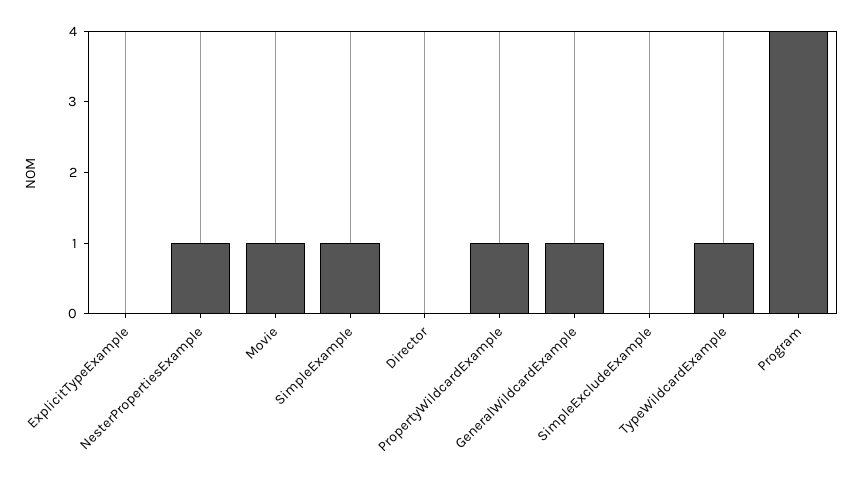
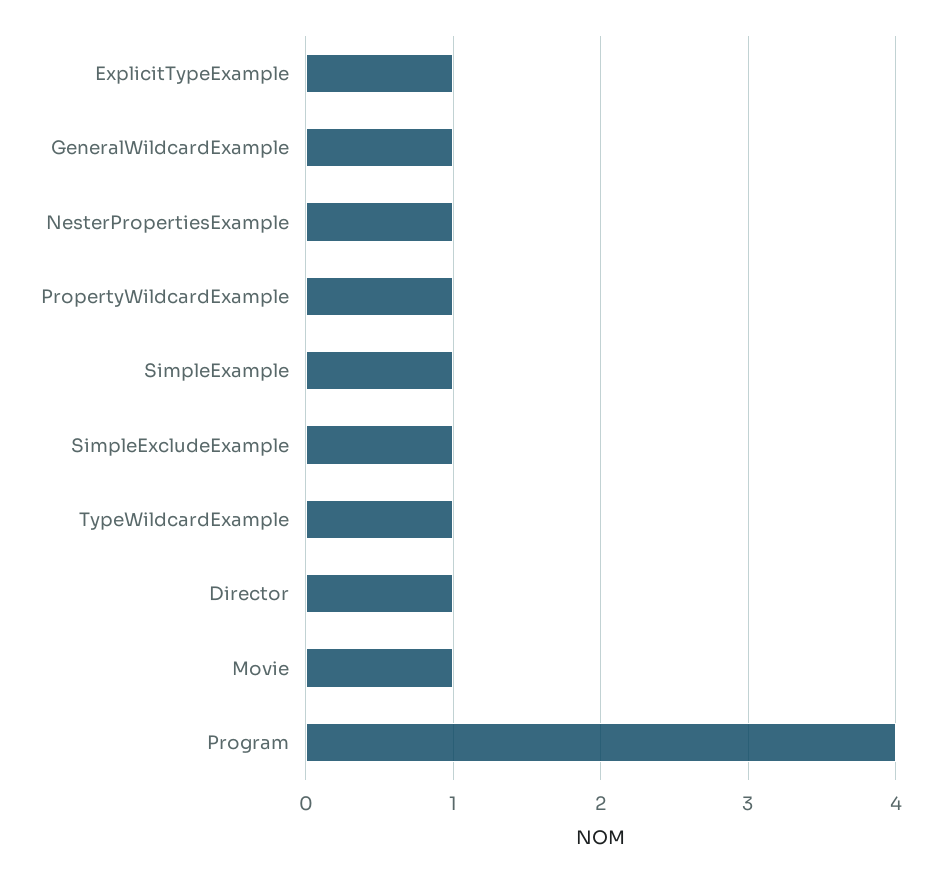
ExplicitTypeExample: 0 -> 1
Director: 0 -> 1
SimpleExcludeExample: 0 -> 1

